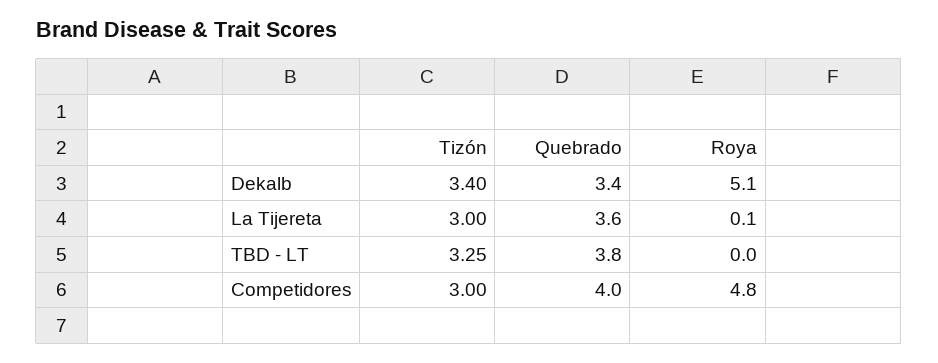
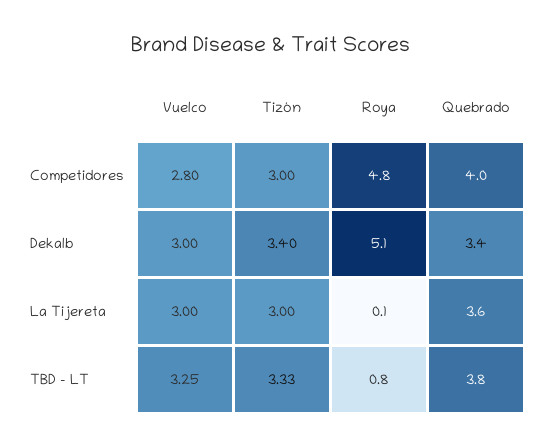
Tizón, TBD - LT: 3.25 -> 3.33
Roya, TBD - LT: 0 -> 0.8
Vuelco, Competidores: none -> 2.8
Vuelco, Dekalb: none -> 3
Vuelco, La Tijereta: none -> 3
Vuelco, TBD - LT: none -> 3.25

